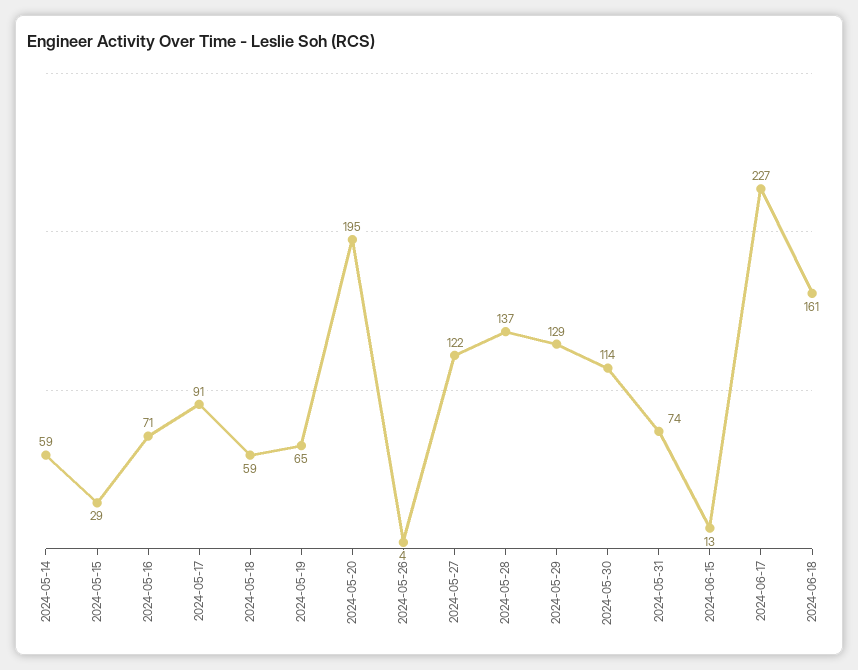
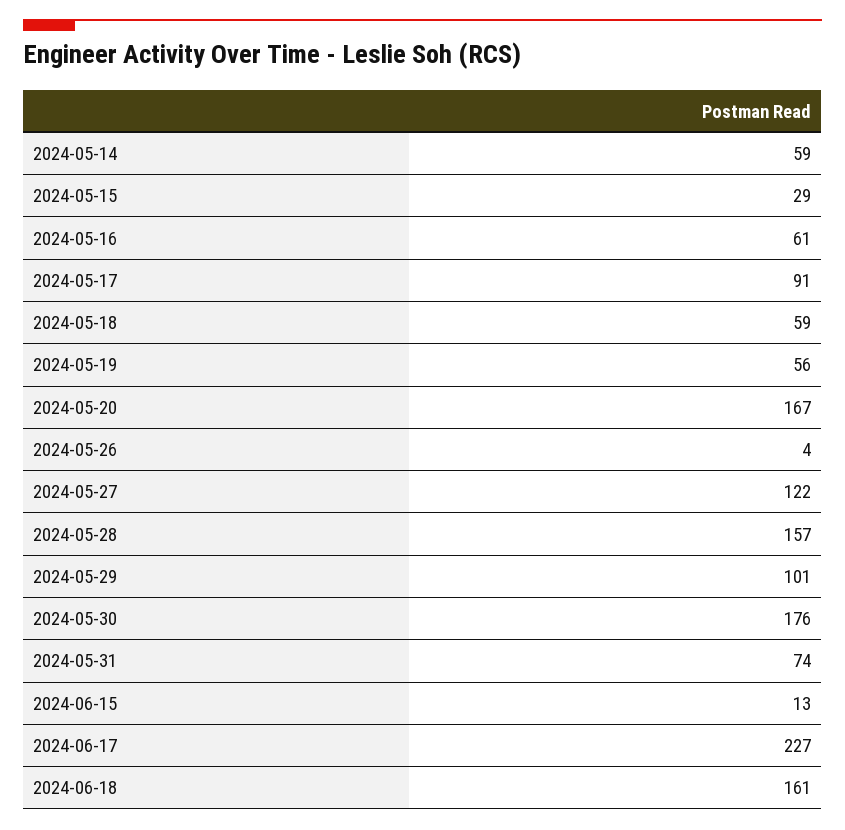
2024-05-16: 71 -> 61
2024-05-19: 65 -> 56
2024-05-20: 195 -> 167
2024-05-28: 137 -> 157
2024-05-29: 129 -> 101
2024-05-30: 114 -> 176

